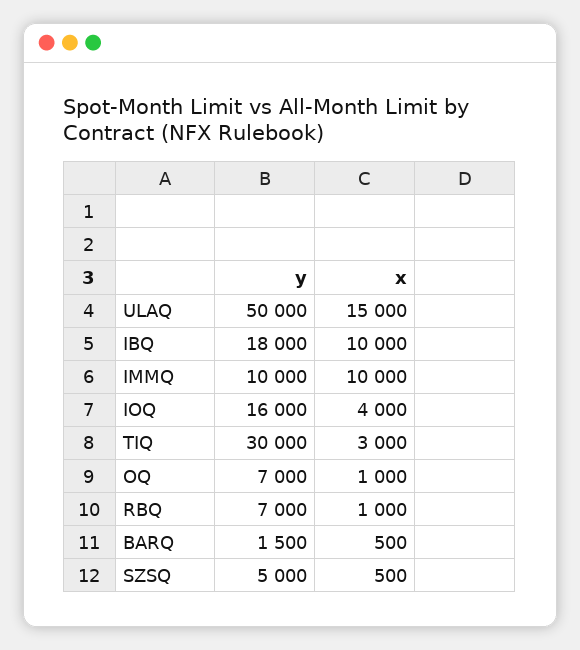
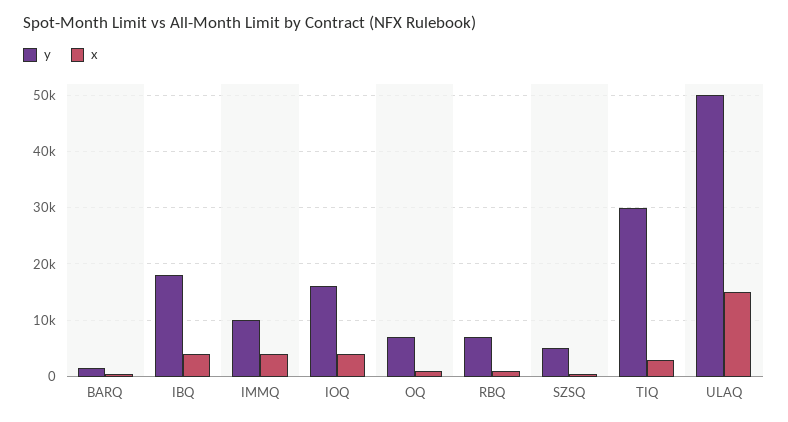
x, IBQ: 10000 -> 4000
x, IMMQ: 10000 -> 4000

